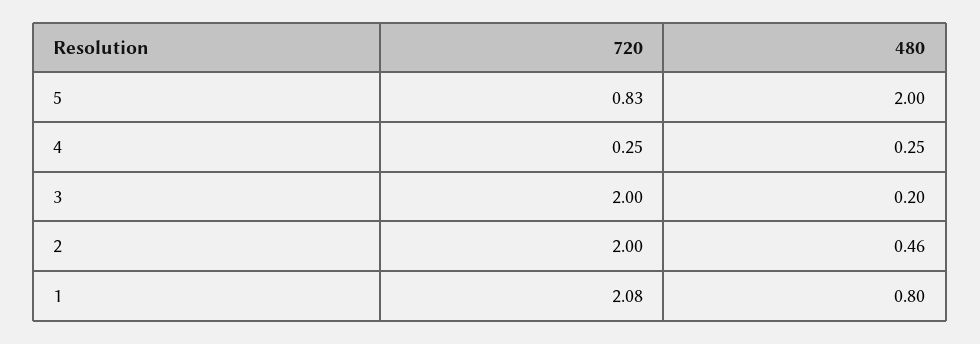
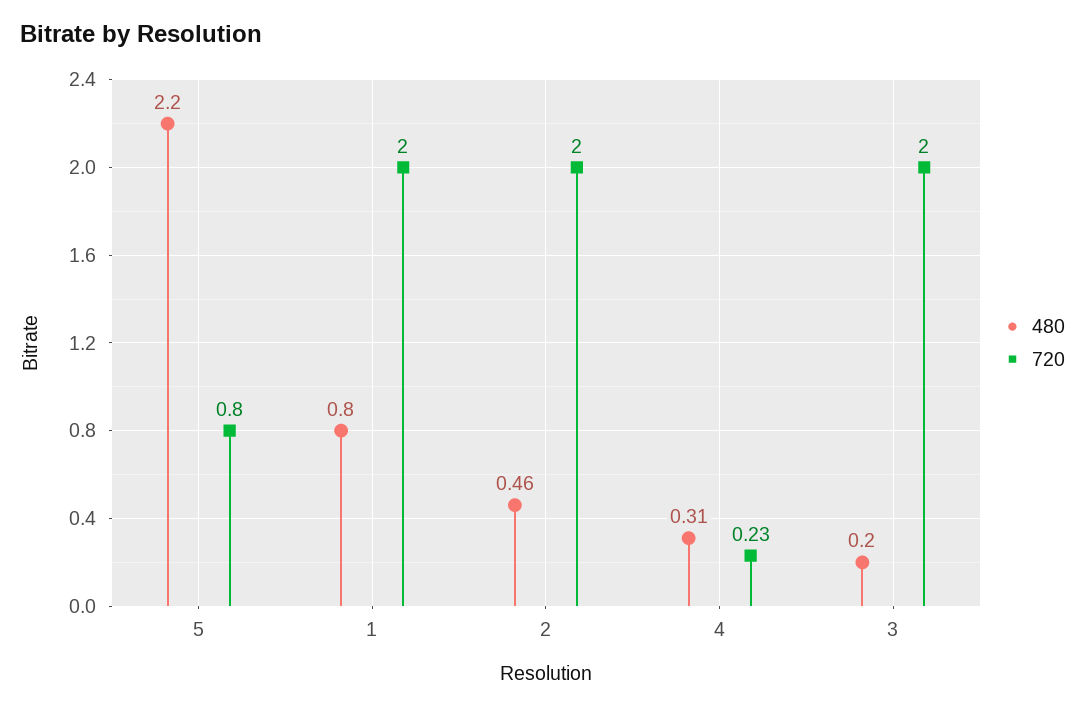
720, 5: 0.83 -> 0.8
480, 5: 2 -> 2.2
720, 4: 0.25 -> 0.23
480, 4: 0.25 -> 0.31
720, 1: 2.08 -> 2

